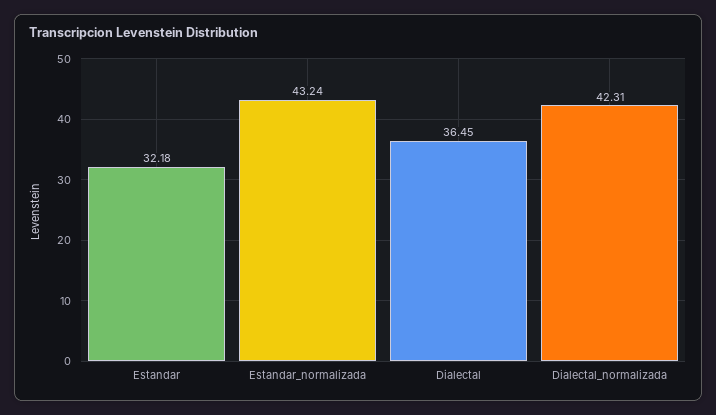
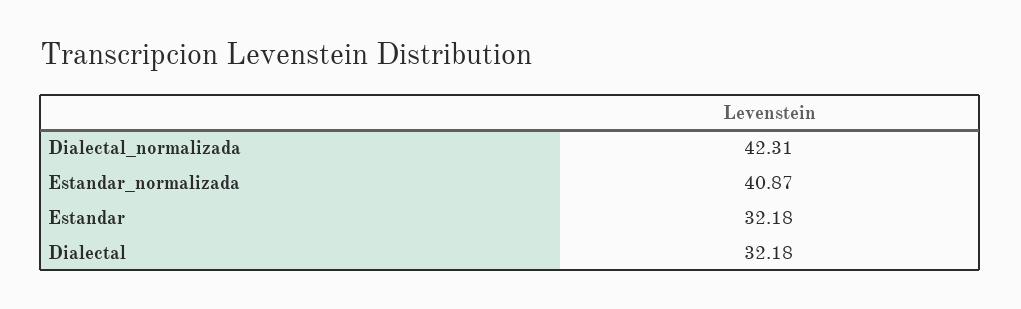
Estandar_normalizada: 43.24 -> 40.87
Dialectal: 36.45 -> 32.18

